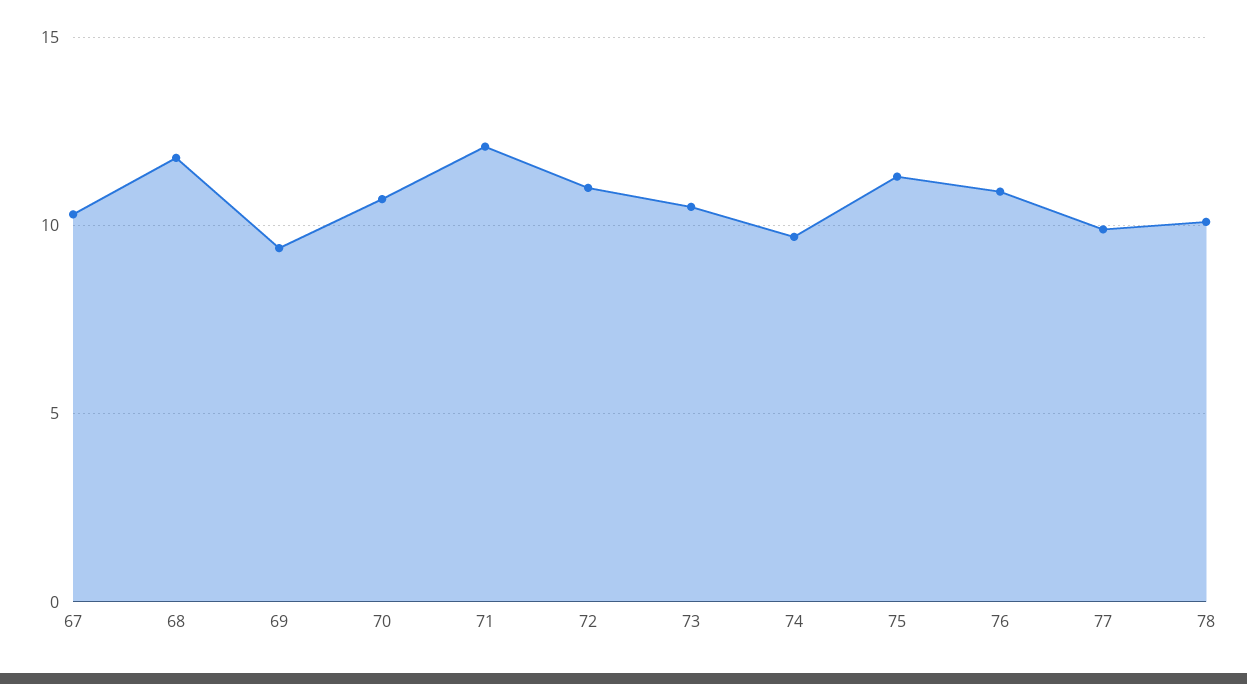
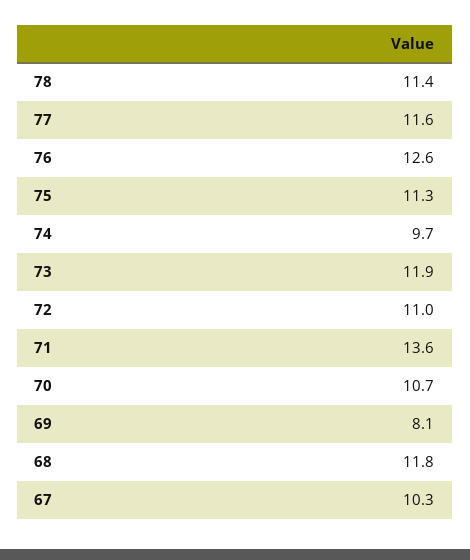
69: 9.5 -> 8.1
71: 12 -> 13.6
73: 10.5 -> 11.9
76: 11 -> 12.6
77: 10 -> 11.6
78: 10 -> 11.4

